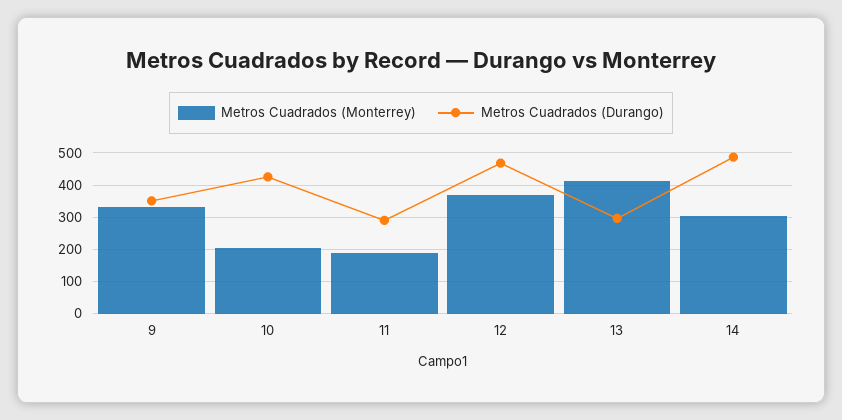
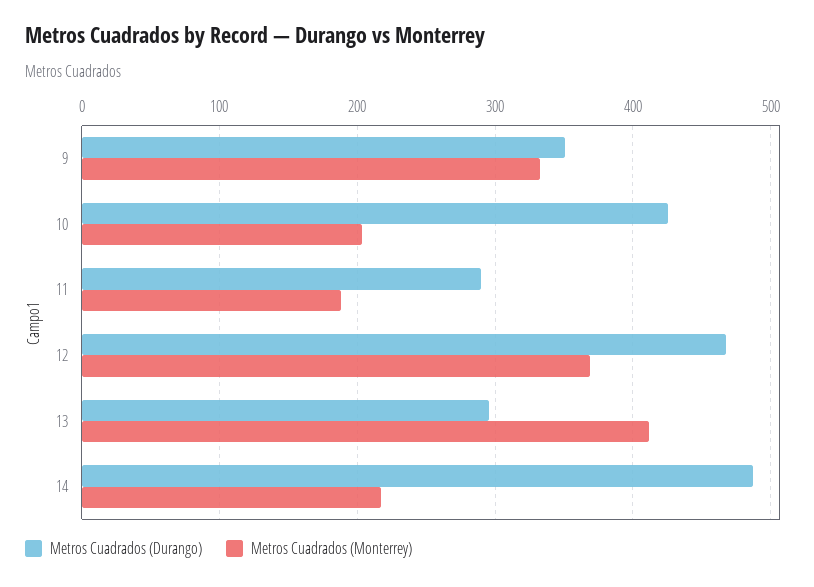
Metros Cuadrados (Monterrey), 14: 300 -> 220

